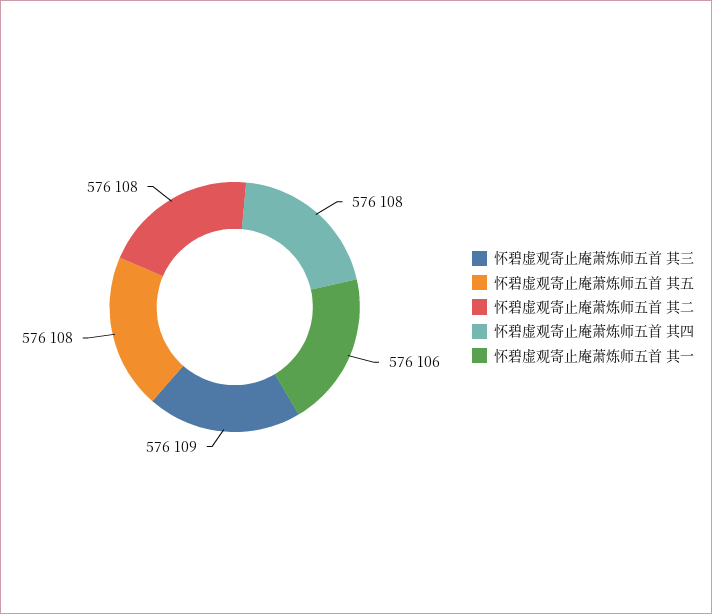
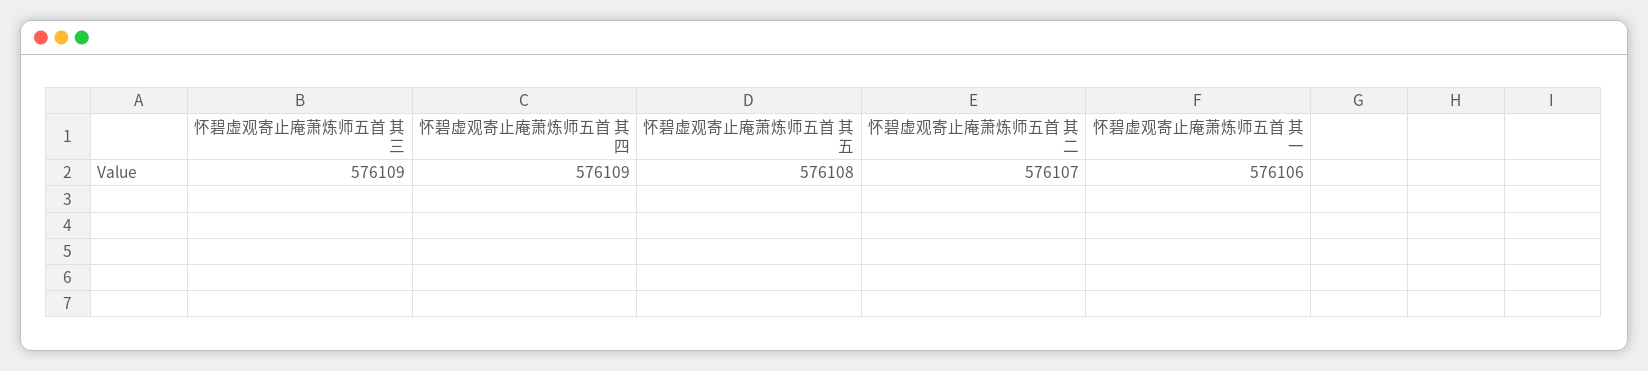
怀碧虚观寄止庵萧炼师五首 其二: 576108 -> 576107
怀碧虚观寄止庵萧炼师五首 其四: 576108 -> 576109

